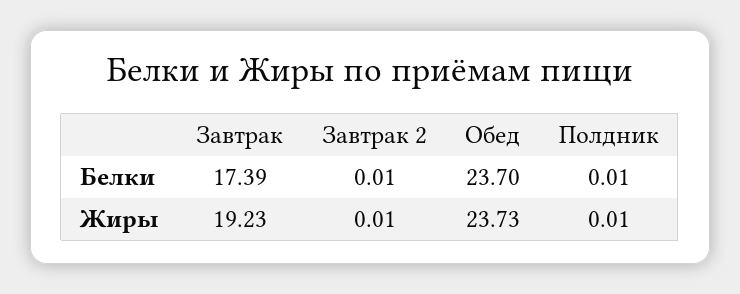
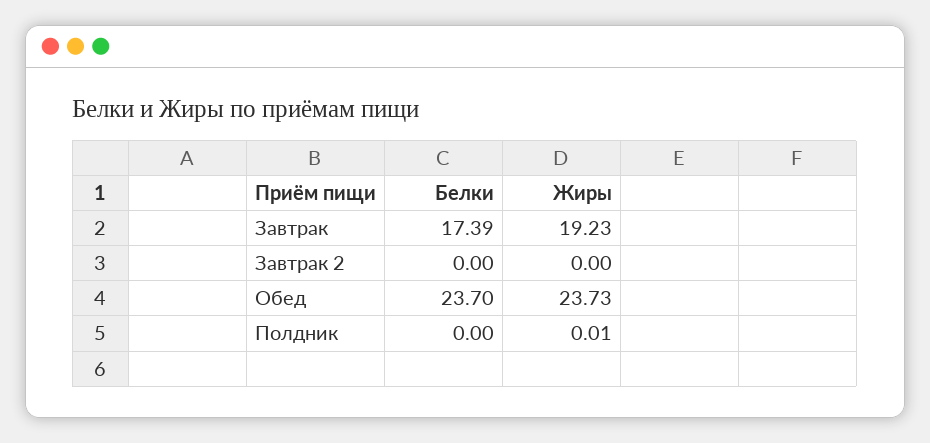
Завтрак 2, Белки: 0.01 -> 0
Полдник, Белки: 0.01 -> 0
Завтрак 2, Жиры: 0.01 -> 0

